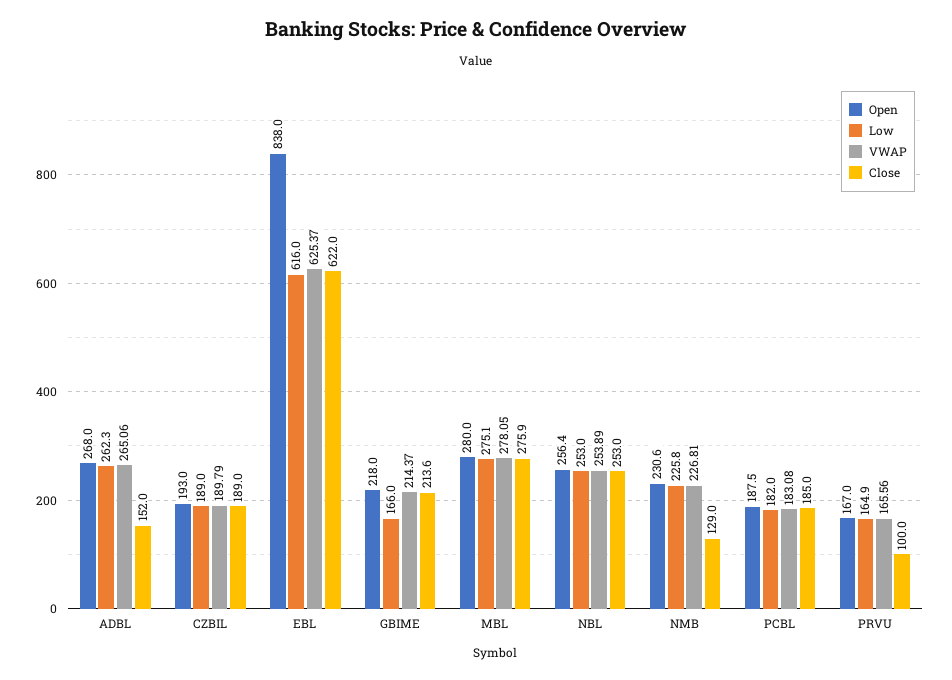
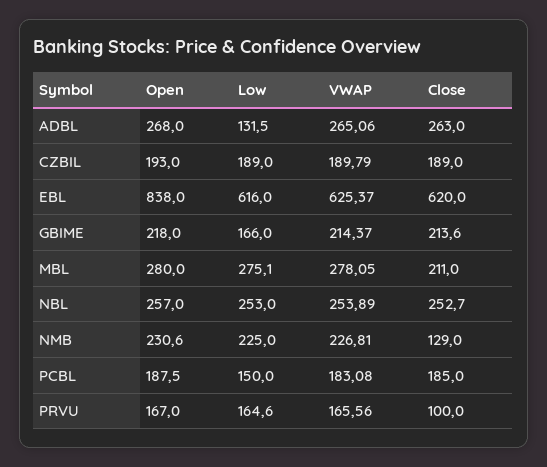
Low, ADBL: 262.3 -> 131.5
Close, ADBL: 152 -> 263
Close, EBL: 622 -> 620
Close, MBL: 275.9 -> 211
Open, NBL: 256.4 -> 257
Close, NBL: 253 -> 252.7
Low, NMB: 225.8 -> 225
Low, PCBL: 182 -> 150
Low, PRVU: 164.9 -> 164.6

